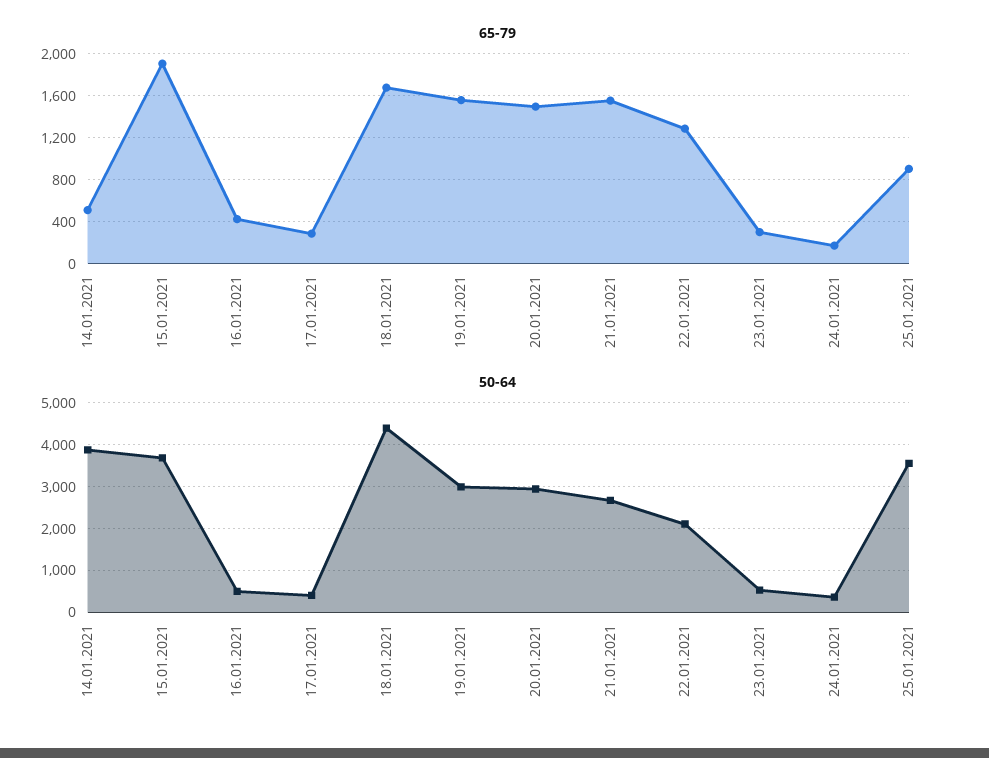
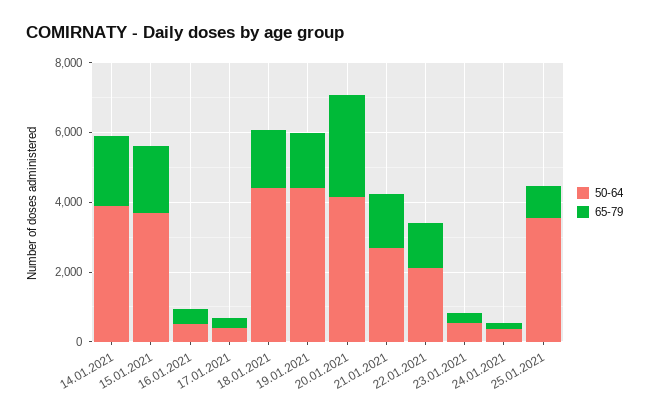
65-79, 14.01.2021: 500 -> 2000
65-79, 20.01.2021: 1500 -> 3000
50-64, 19.01.2021: 3000 -> 4500
50-64, 20.01.2021: 3000 -> 4000

